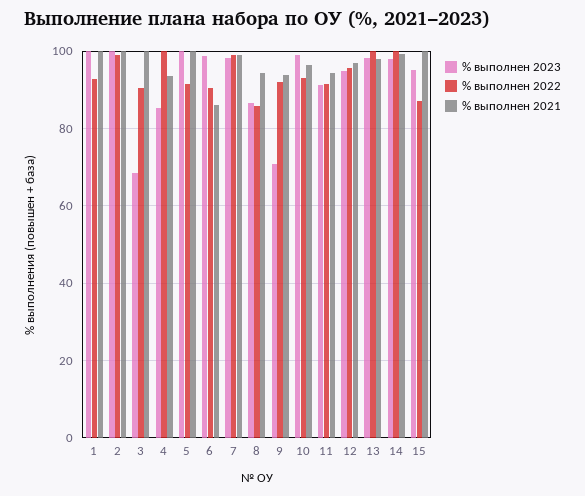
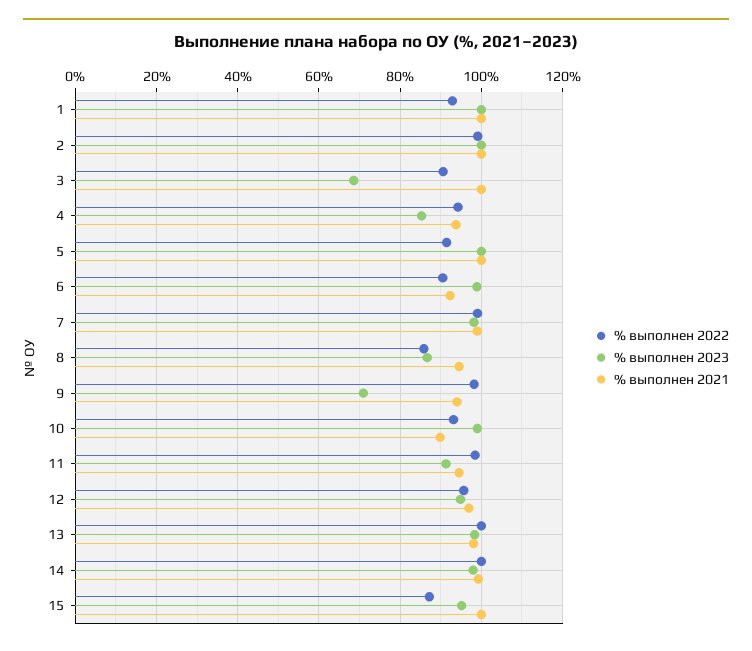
% выполнен 2022, 4: 100 -> 94
% выполнен 2021, 6: 86 -> 92
% выполнен 2022, 9: 92 -> 98
% выполнен 2021, 10: 96 -> 90
% выполнен 2022, 11: 92 -> 98

